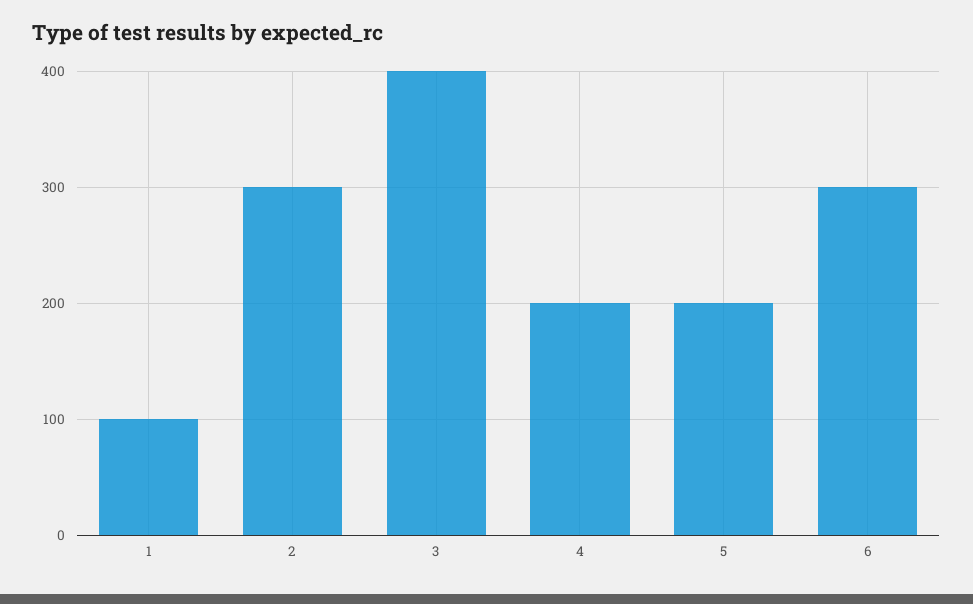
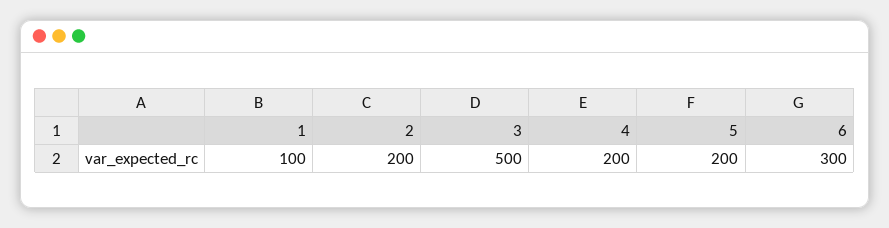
2: 300 -> 200
3: 400 -> 500

